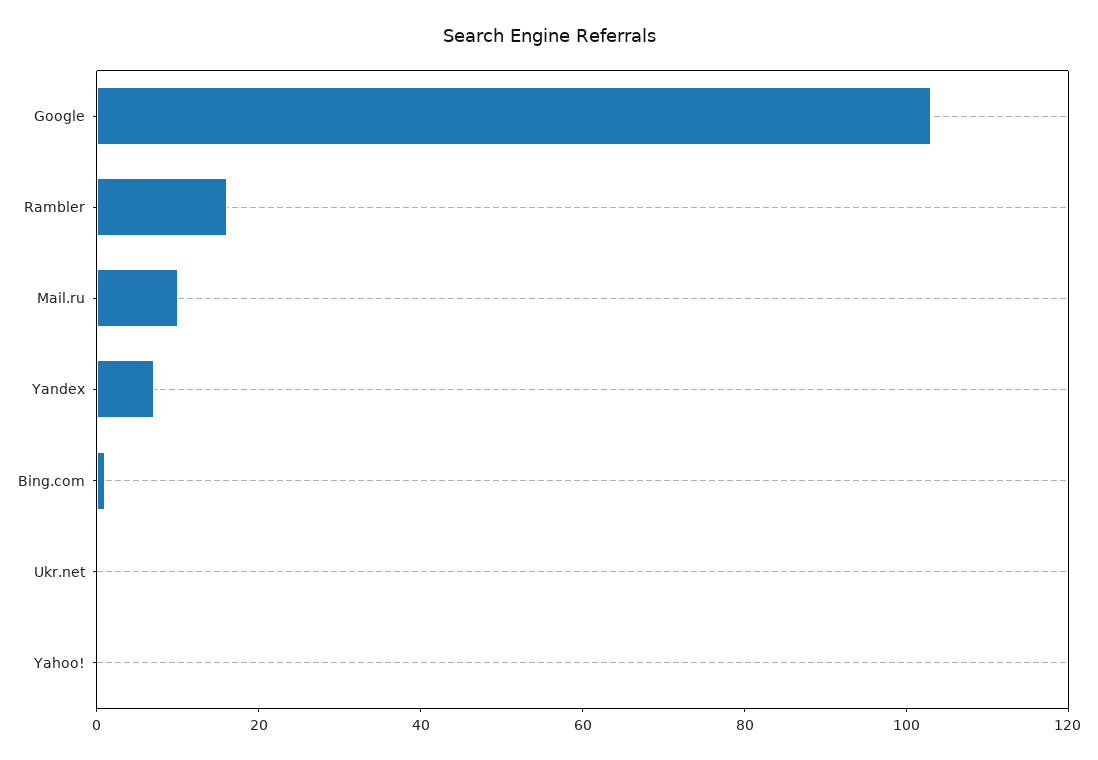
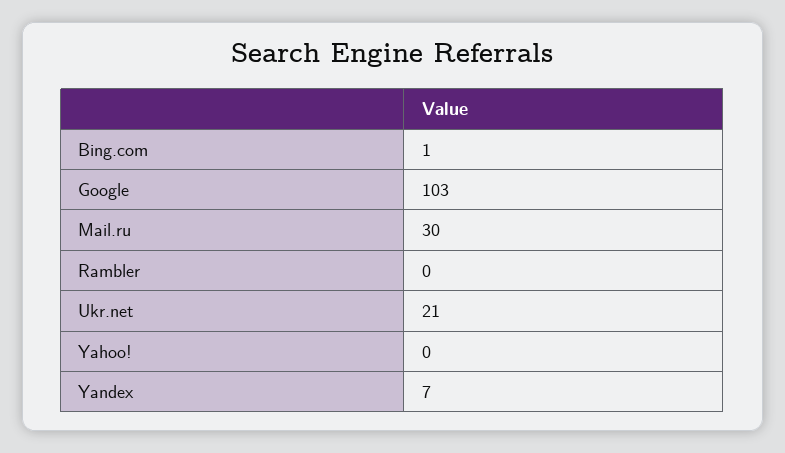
Rambler: 15 -> 0
Mail.ru: 10 -> 30
Ukr.net: 0 -> 21

